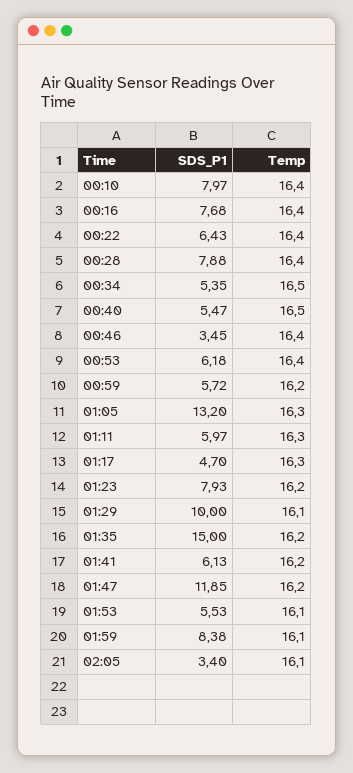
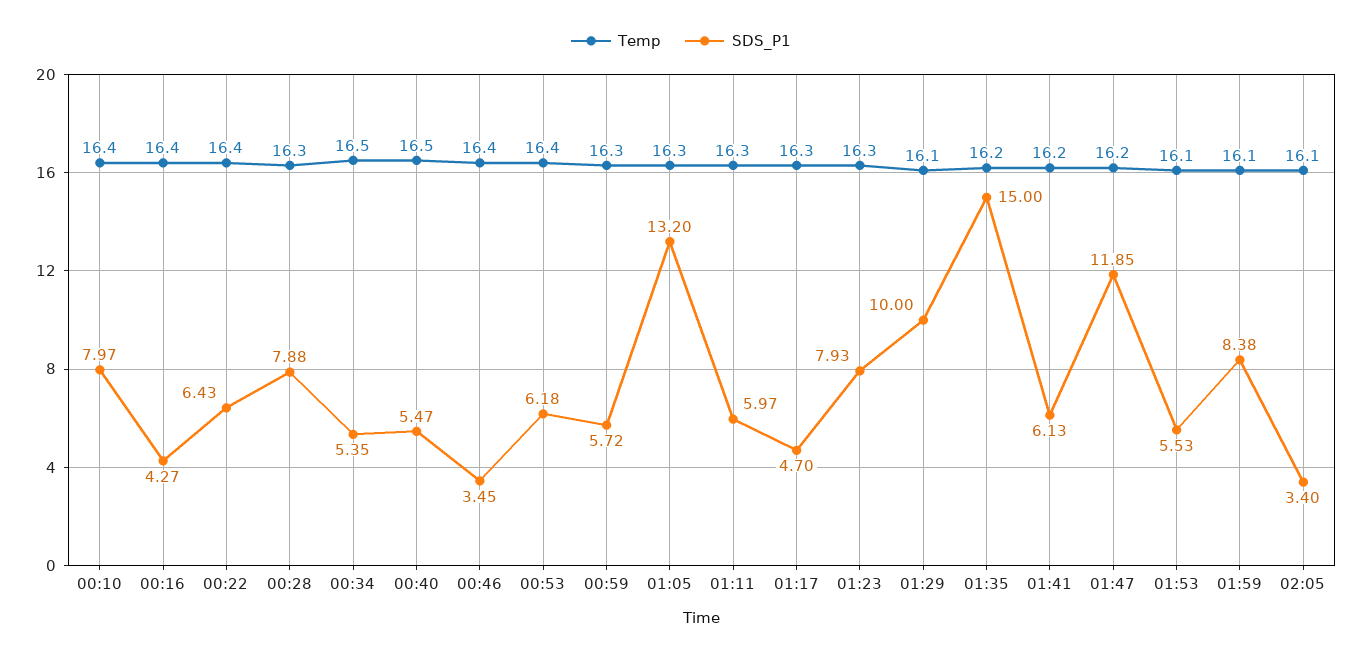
SDS_P1, 00:16: 7.68 -> 4.27
Temp, 00:28: 16.4 -> 16.3
Temp, 00:59: 16.2 -> 16.3
Temp, 01:23: 16.2 -> 16.3

